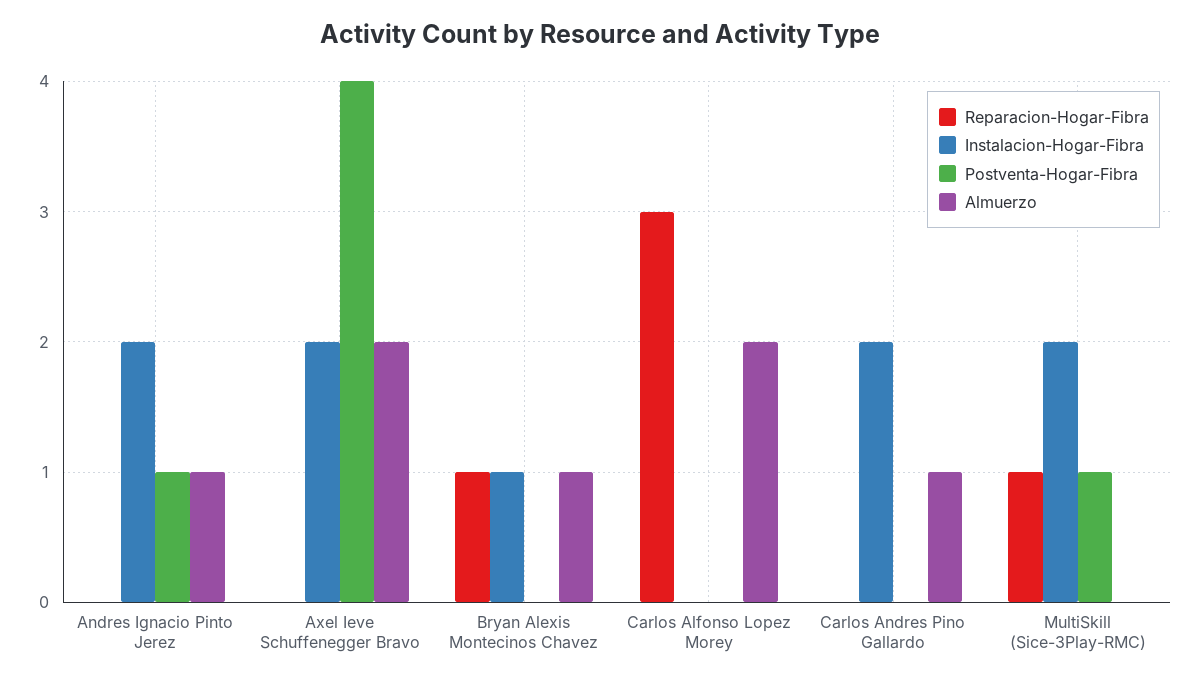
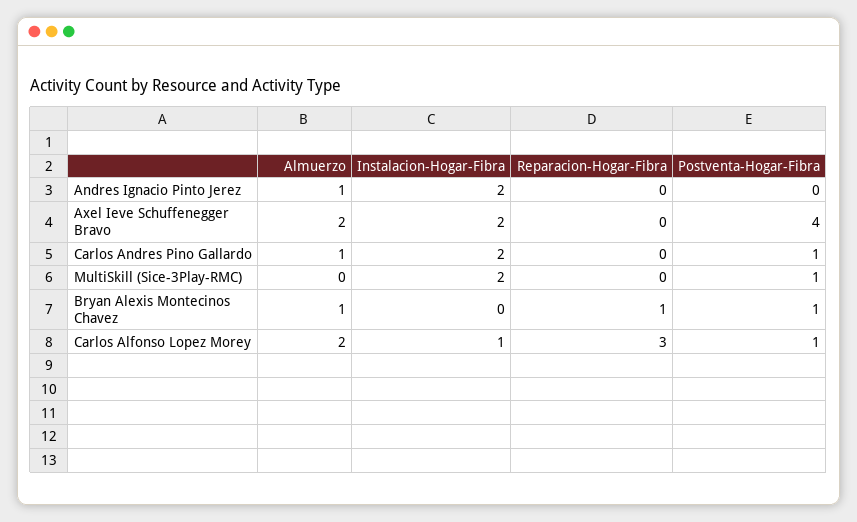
Postventa-Hogar-Fibra, Andres Ignacio Pinto Jerez: 1 -> 0
Instalacion-Hogar-Fibra, Bryan Alexis Montecinos Chavez: 1 -> 0
Postventa-Hogar-Fibra, Bryan Alexis Montecinos Chavez: 0 -> 1
Instalacion-Hogar-Fibra, Carlos Alfonso Lopez Morey: 0 -> 1
Postventa-Hogar-Fibra, Carlos Alfonso Lopez Morey: 0 -> 1
Postventa-Hogar-Fibra, Carlos Andres Pino Gallardo: 0 -> 1
Reparacion-Hogar-Fibra, MultiSkill (Sice-3Play-RMC): 1 -> 0

